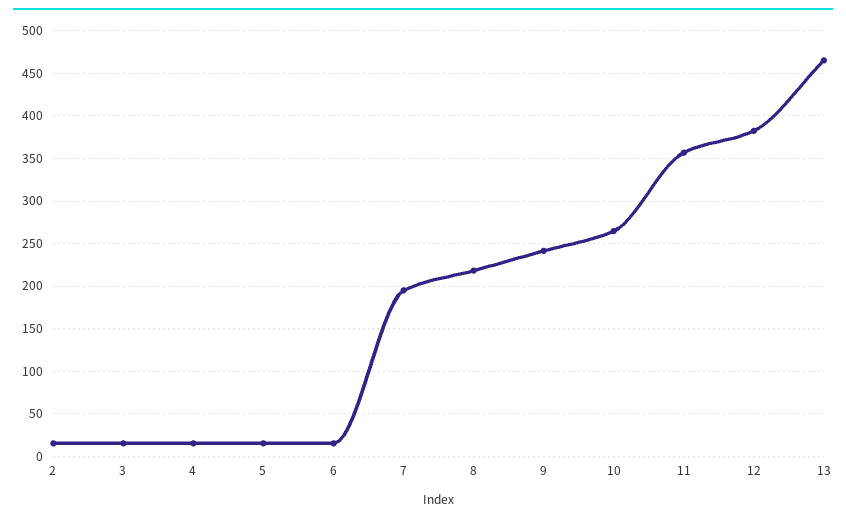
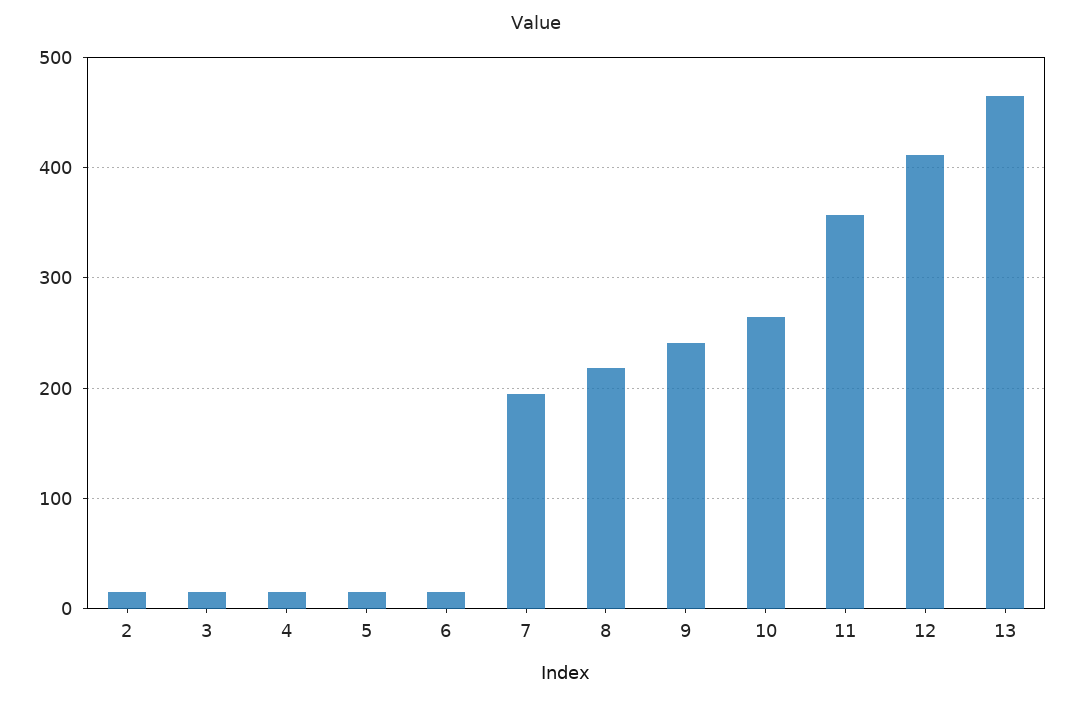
12: 380 -> 410

